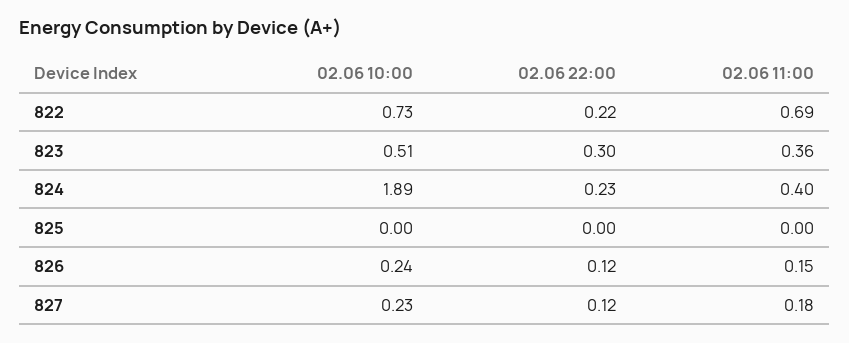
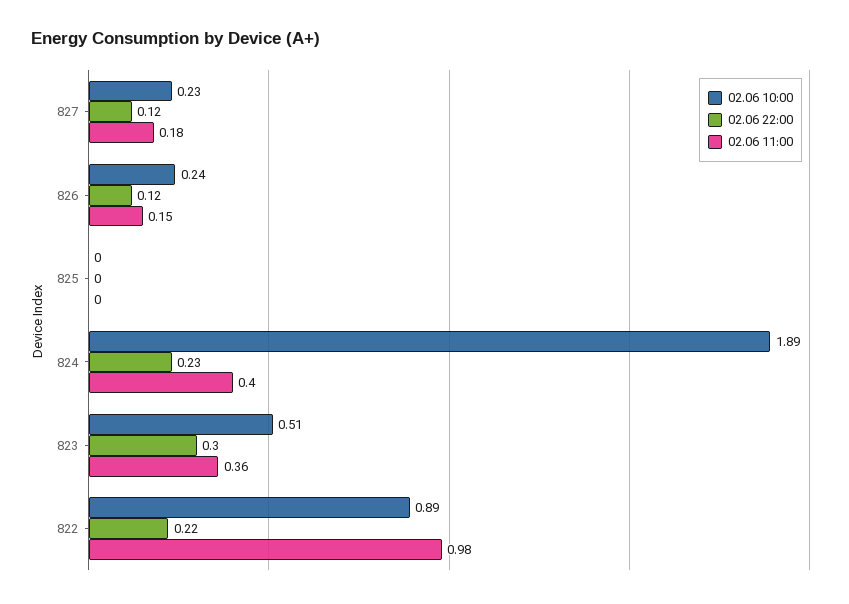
02.06 10:00, 822: 0.73 -> 0.89
02.06 11:00, 822: 0.69 -> 0.98

